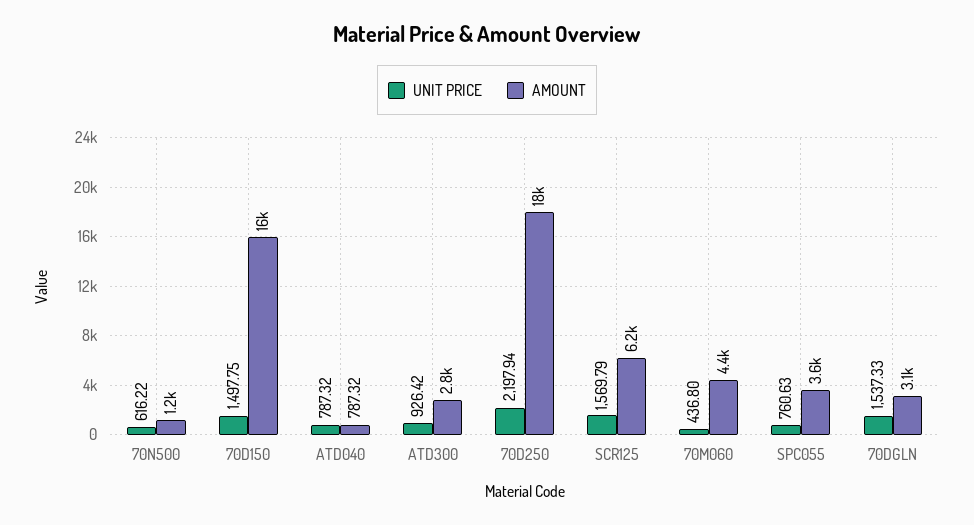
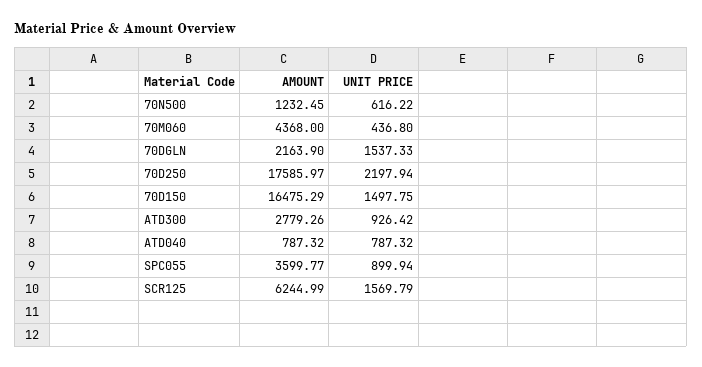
UNIT PRICE, SPC055: 760.63 -> 899.94
AMOUNT, 70DGLN: 3100 -> 2163.9

